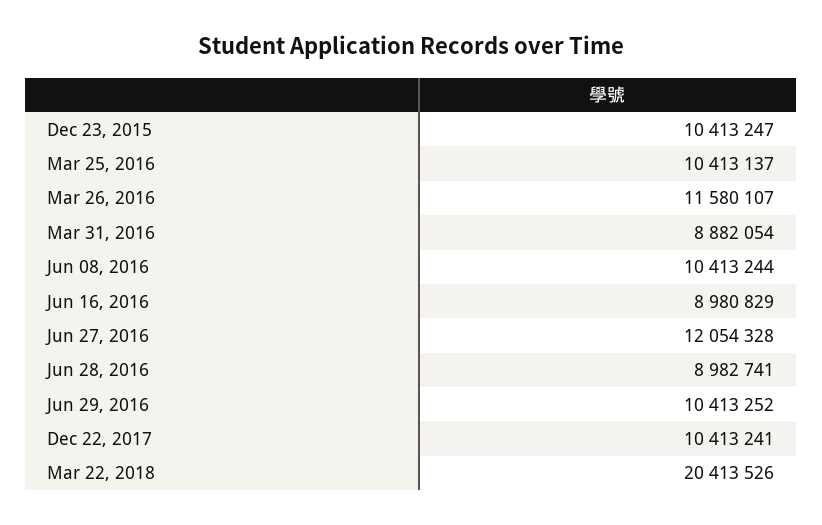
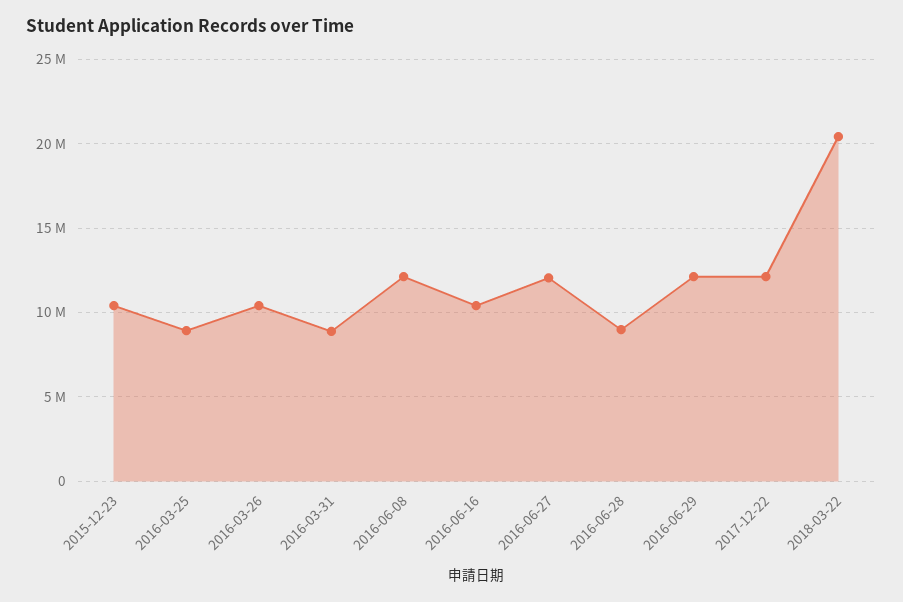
Mar 25, 2016: 10413137 -> 9000000
Mar 26, 2016: 11580107 -> 10500000
Jun 08, 2016: 10413244 -> 12000000
Jun 16, 2016: 8980829 -> 10500000
Jun 29, 2016: 10413252 -> 12000000
Dec 22, 2017: 10413241 -> 12000000

